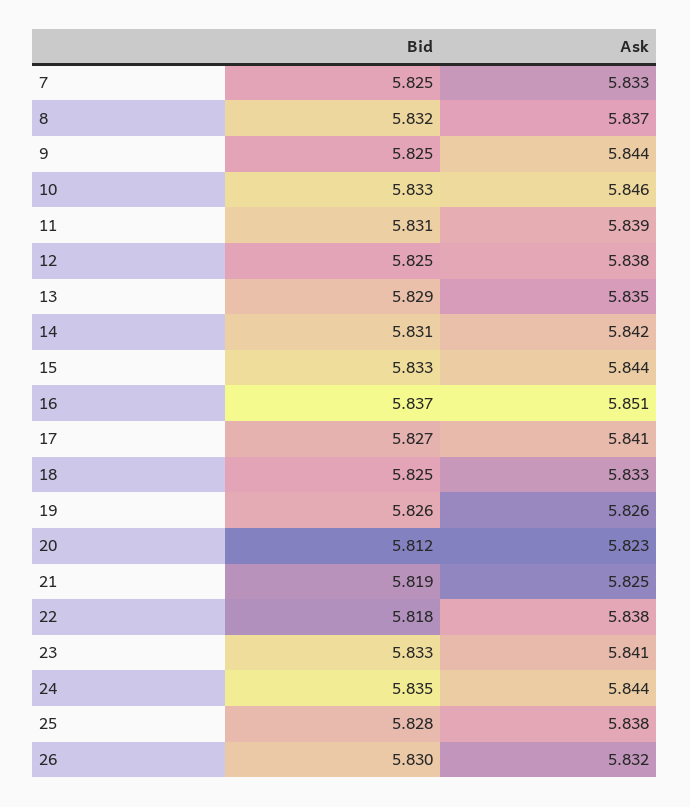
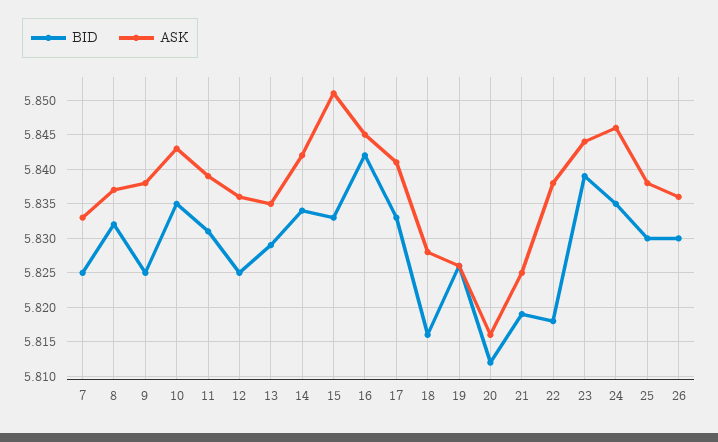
Ask, 9: 5.844 -> 5.838
Bid, 10: 5.833 -> 5.835
Ask, 10: 5.846 -> 5.843
Ask, 12: 5.838 -> 5.836
Bid, 14: 5.831 -> 5.834
Ask, 15: 5.844 -> 5.851
Bid, 16: 5.837 -> 5.842
Ask, 16: 5.851 -> 5.845
Bid, 17: 5.827 -> 5.833
Bid, 18: 5.825 -> 5.816
Ask, 18: 5.833 -> 5.828
Ask, 20: 5.823 -> 5.816
Bid, 23: 5.833 -> 5.839
Ask, 23: 5.841 -> 5.844
Ask, 24: 5.844 -> 5.846
Bid, 25: 5.828 -> 5.83
Ask, 26: 5.832 -> 5.836

